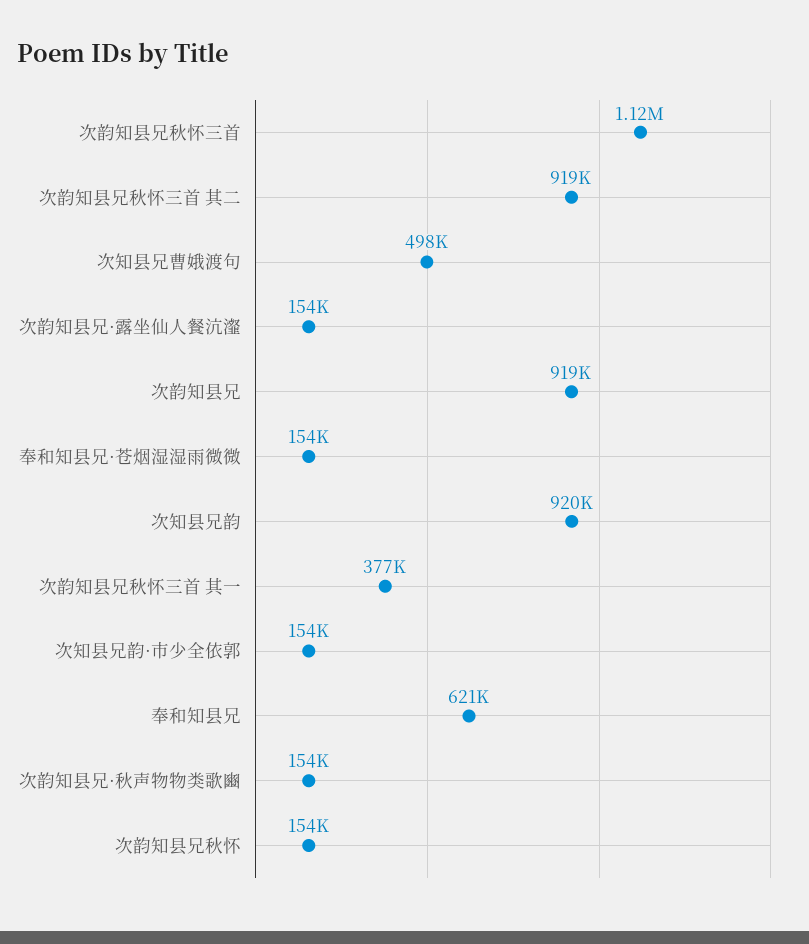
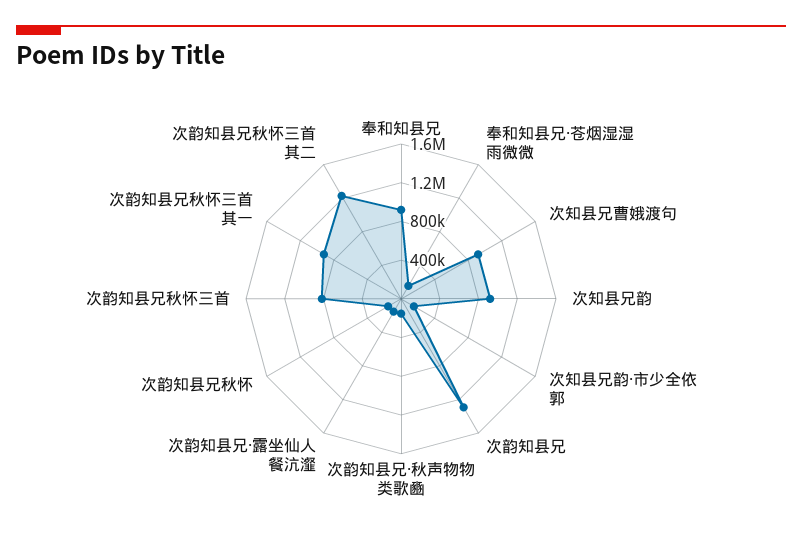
次韵知县兄秋怀三首: 1120000 -> 800000
次韵知县兄秋怀三首 其二: 919000 -> 1200000
次知县兄曹娥渡句: 498000 -> 900000
次韵知县兄: 919000 -> 1300000
次韵知县兄秋怀三首 其一: 377000 -> 900000
奉和知县兄: 621000 -> 900000

